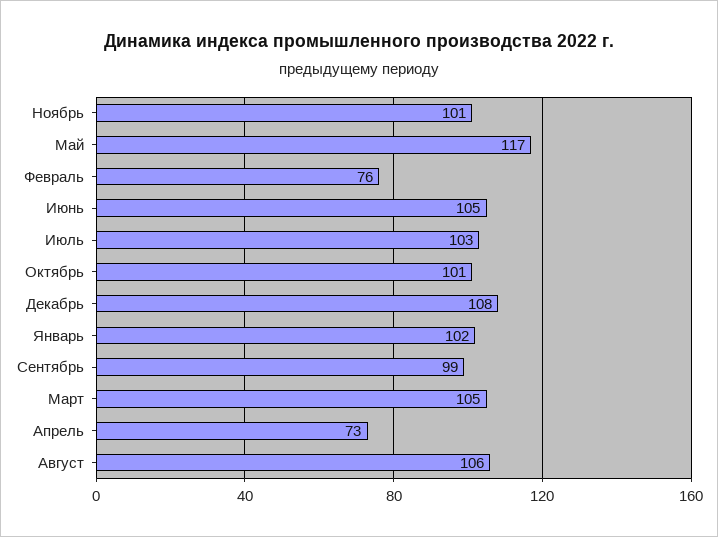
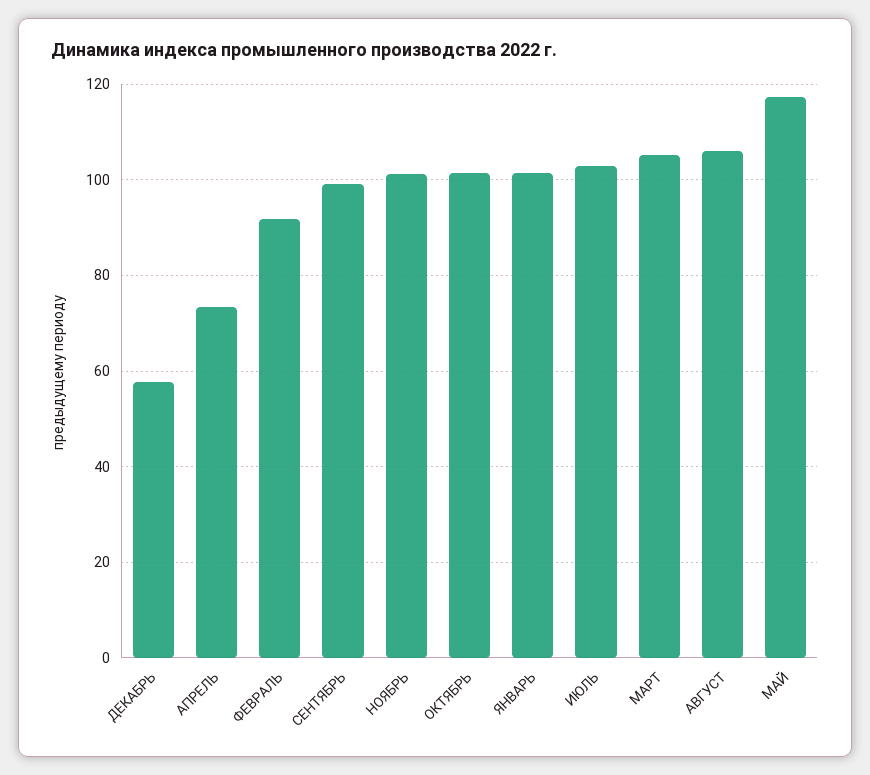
Февраль: 76 -> 92
Июнь: 105 -> none
Декабрь: 108 -> 58

